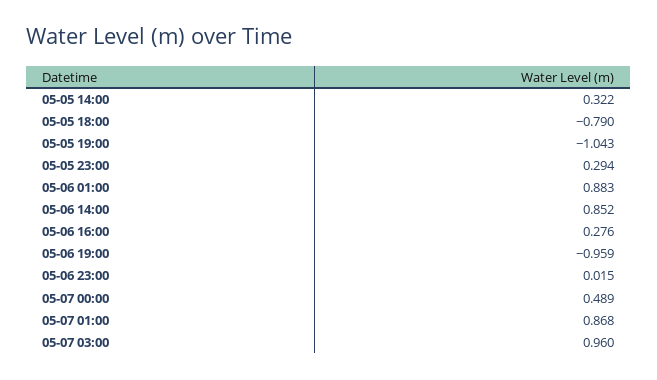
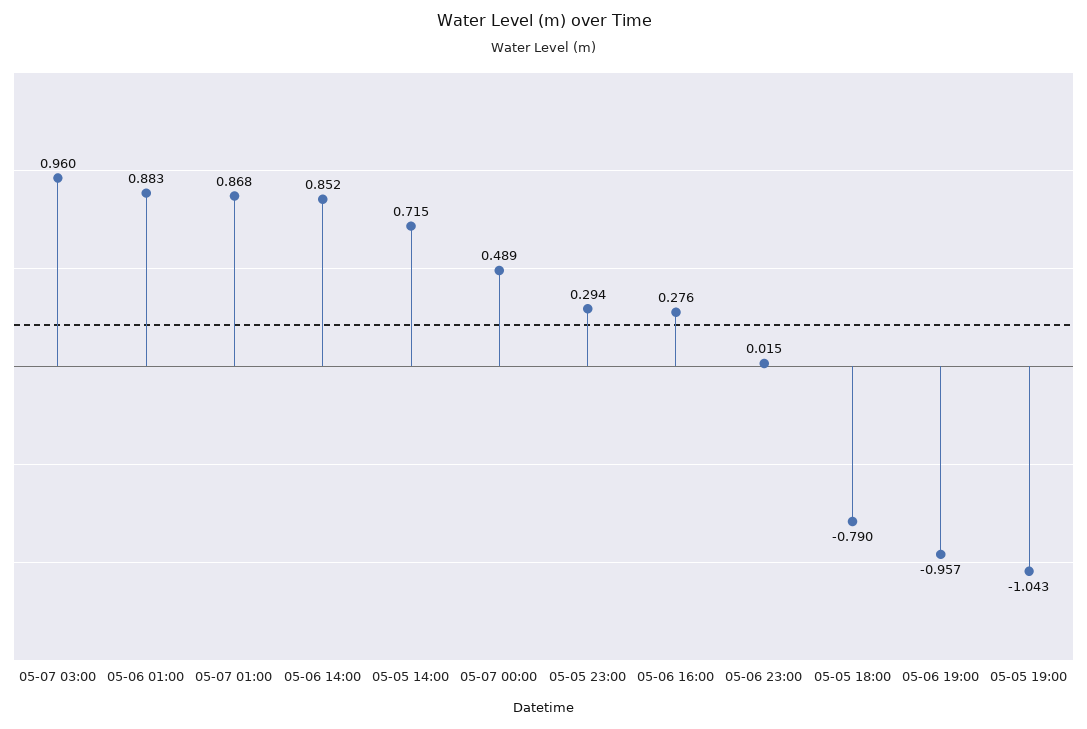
05-05 14:00: 0.322 -> 0.715
05-06 19:00: -0.959 -> -0.957

